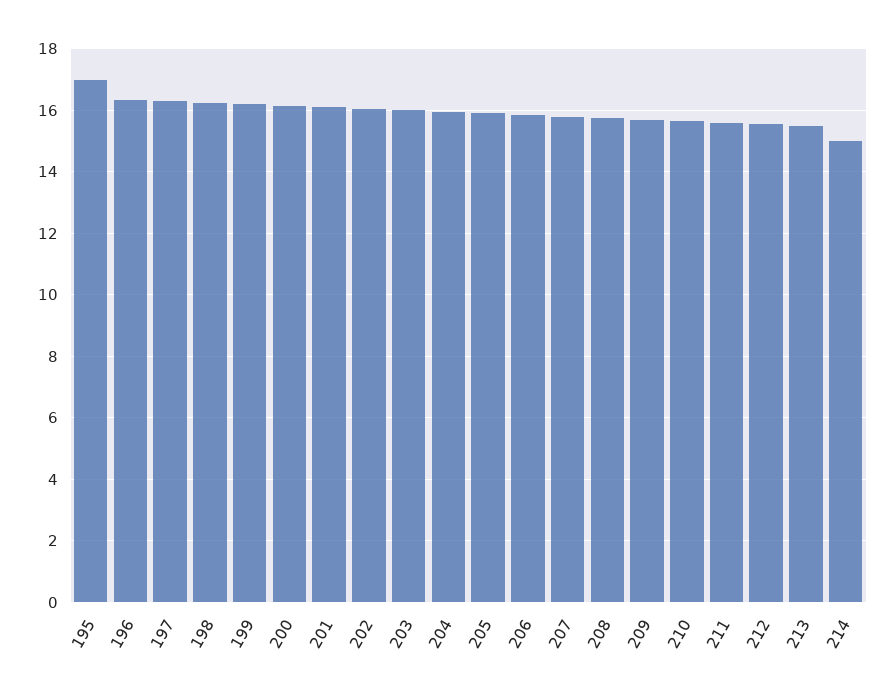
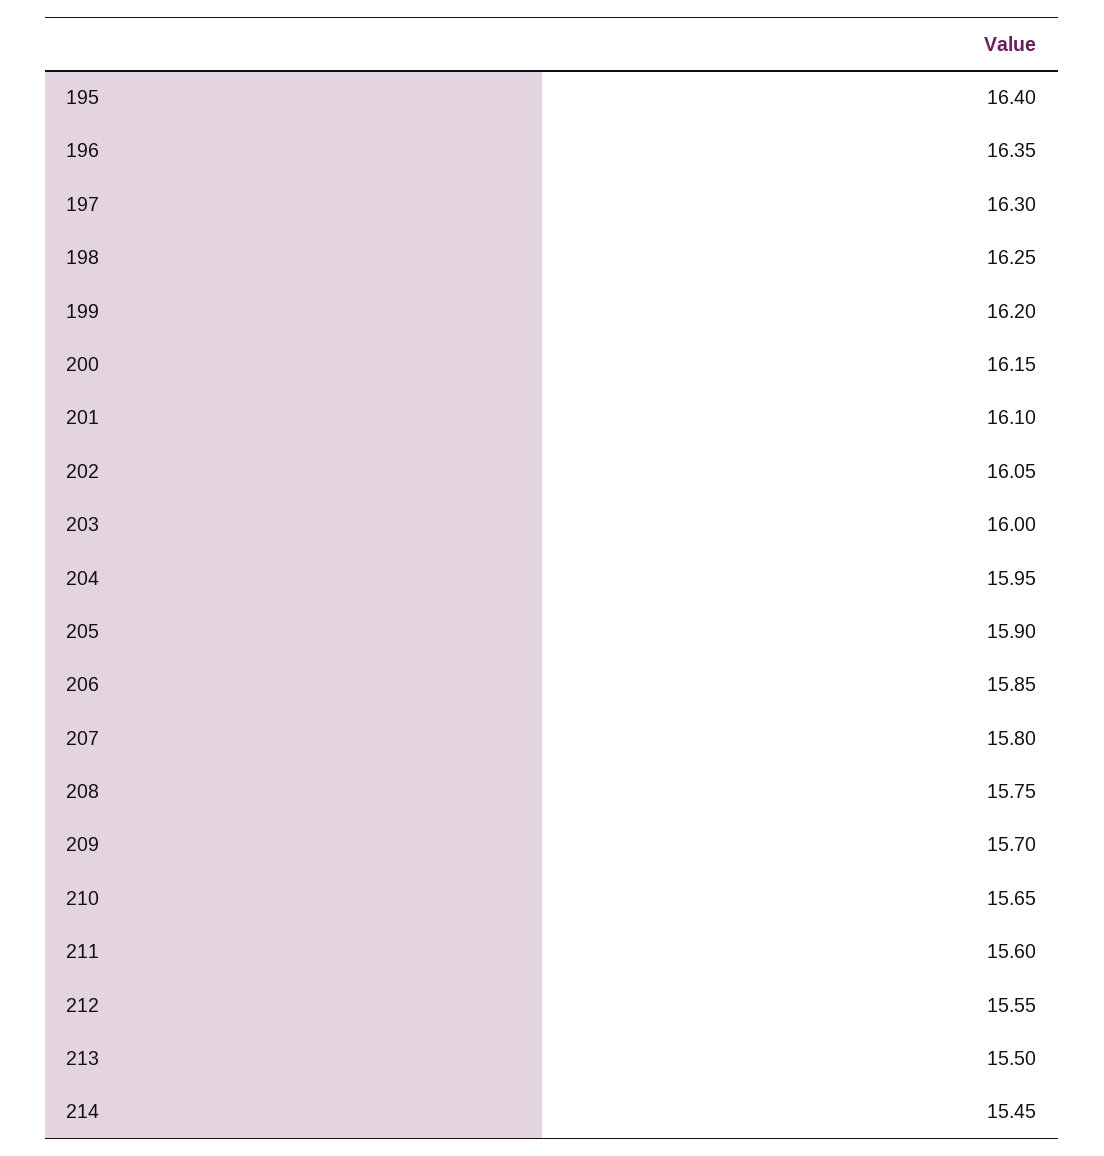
195: 17 -> 16.4
214: 15 -> 15.45

